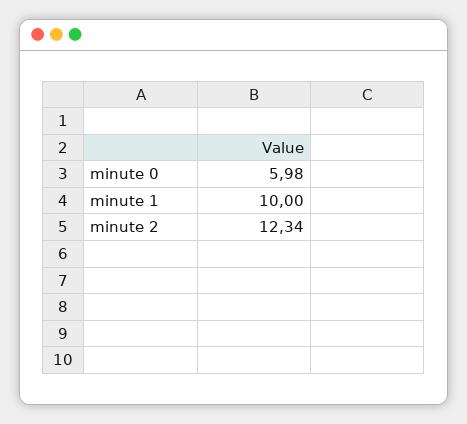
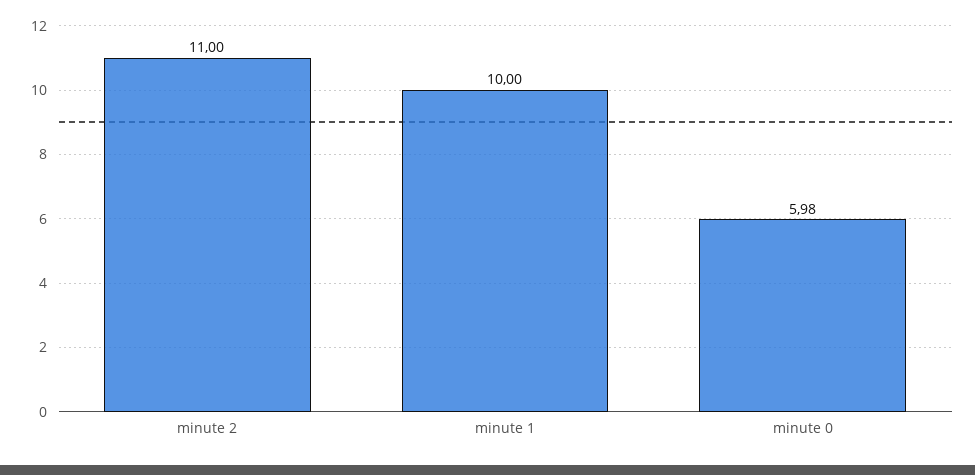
minute 2: 12.34 -> 11

